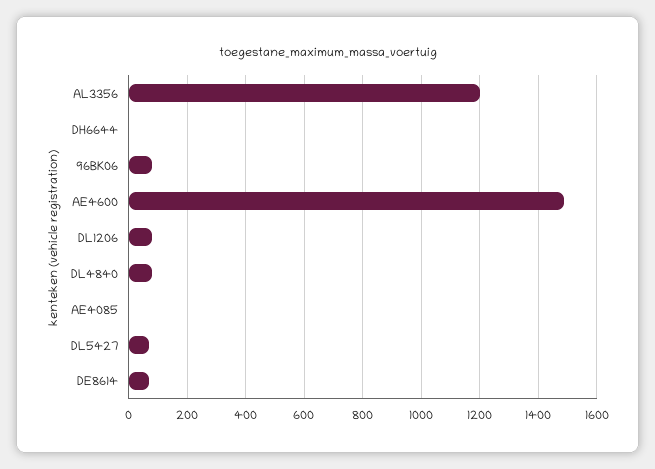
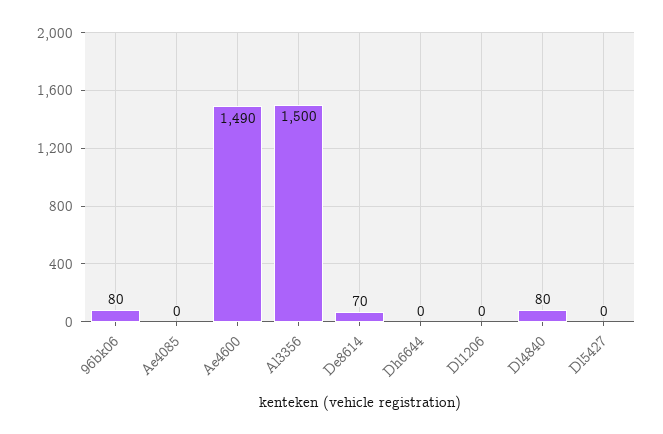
AL3356: 1200 -> 1500
DL1206: 75 -> 0
DL5427: 75 -> 0

